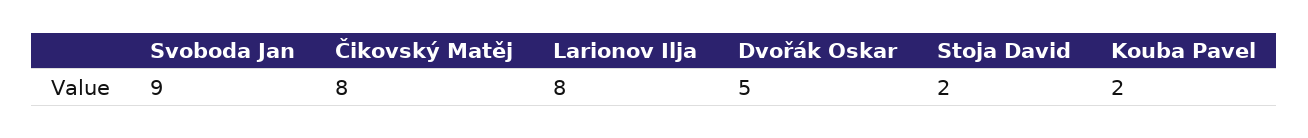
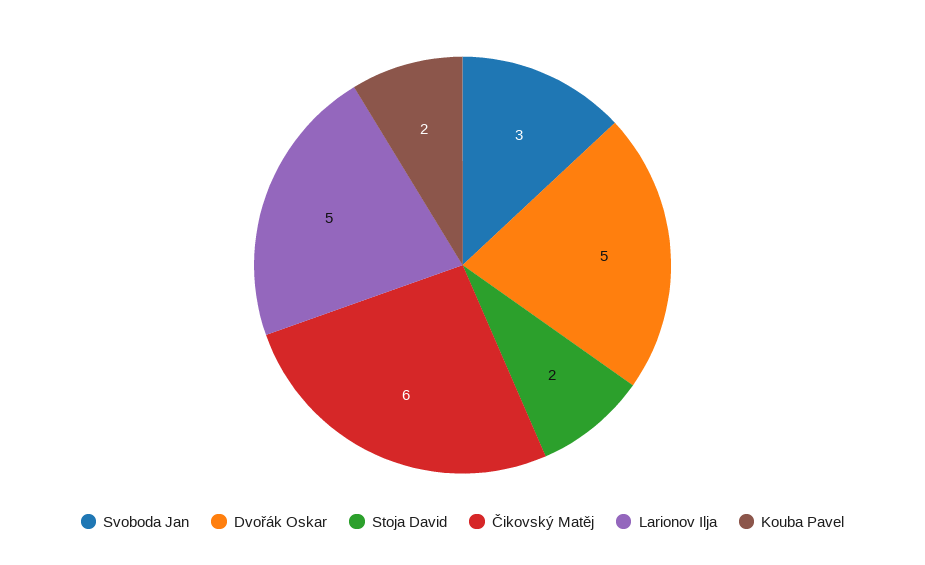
Svoboda Jan: 9 -> 3
Čikovský Matěj: 8 -> 6
Larionov Ilja: 8 -> 5

